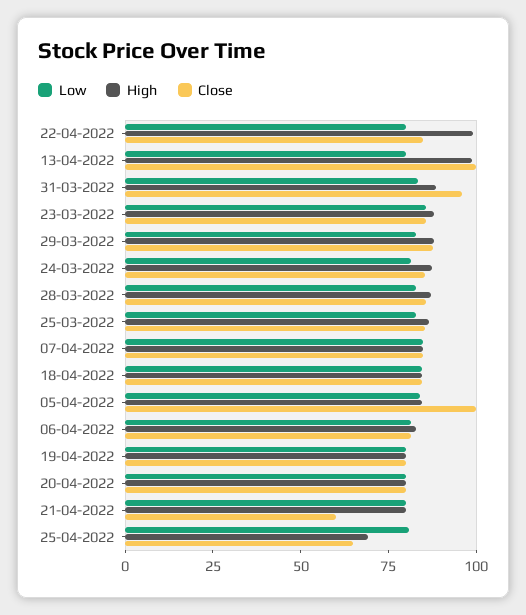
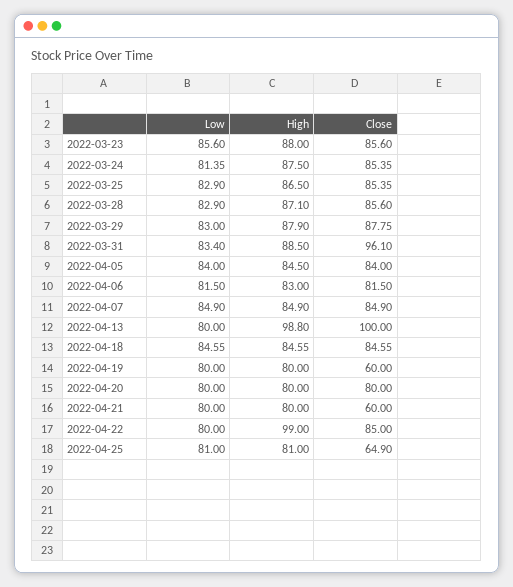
Close, 05-04-2022: 100 -> 84
Close, 19-04-2022: 80 -> 60
High, 25-04-2022: 70 -> 81

